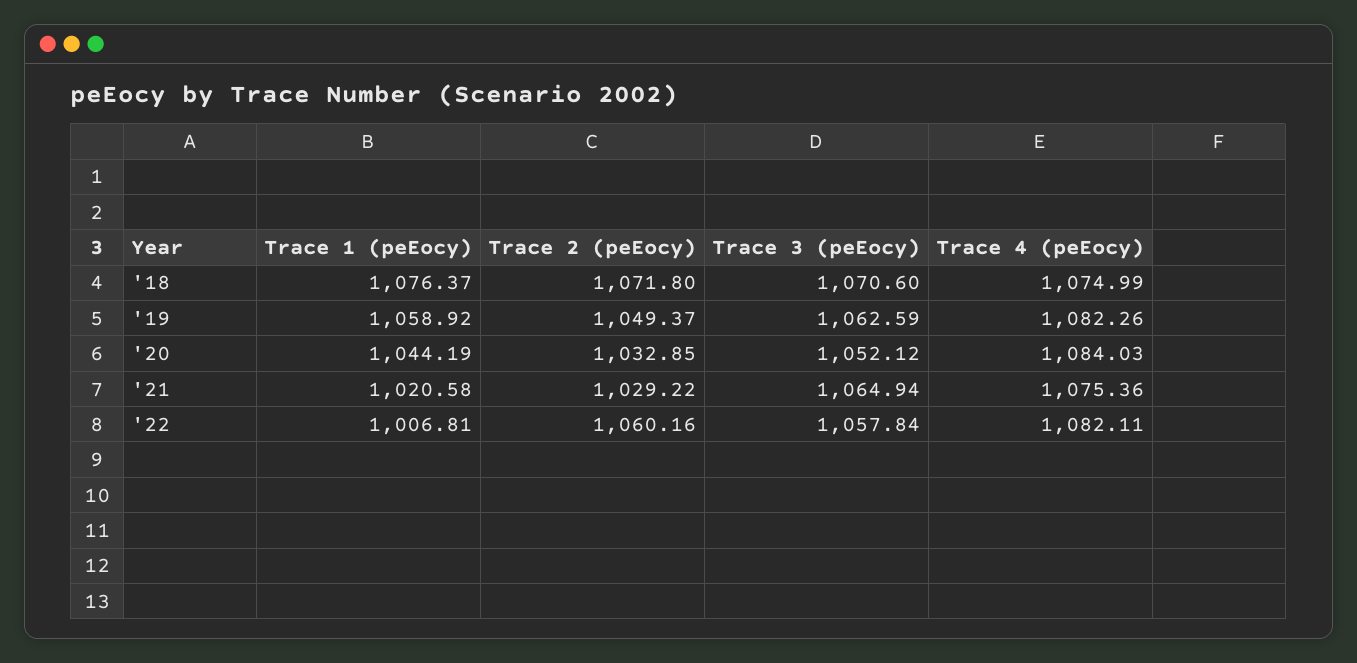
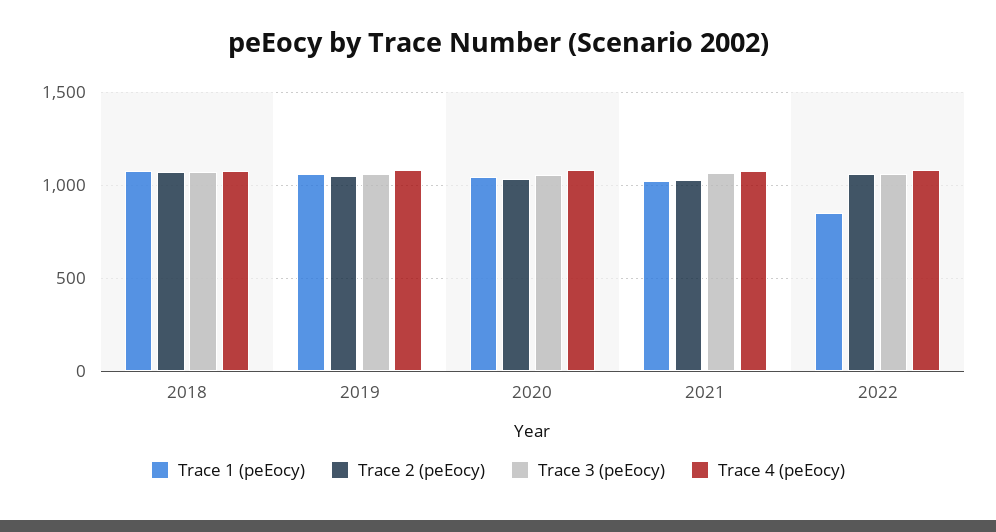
Trace 1 (peEocy), '22: 1006.81 -> 850

